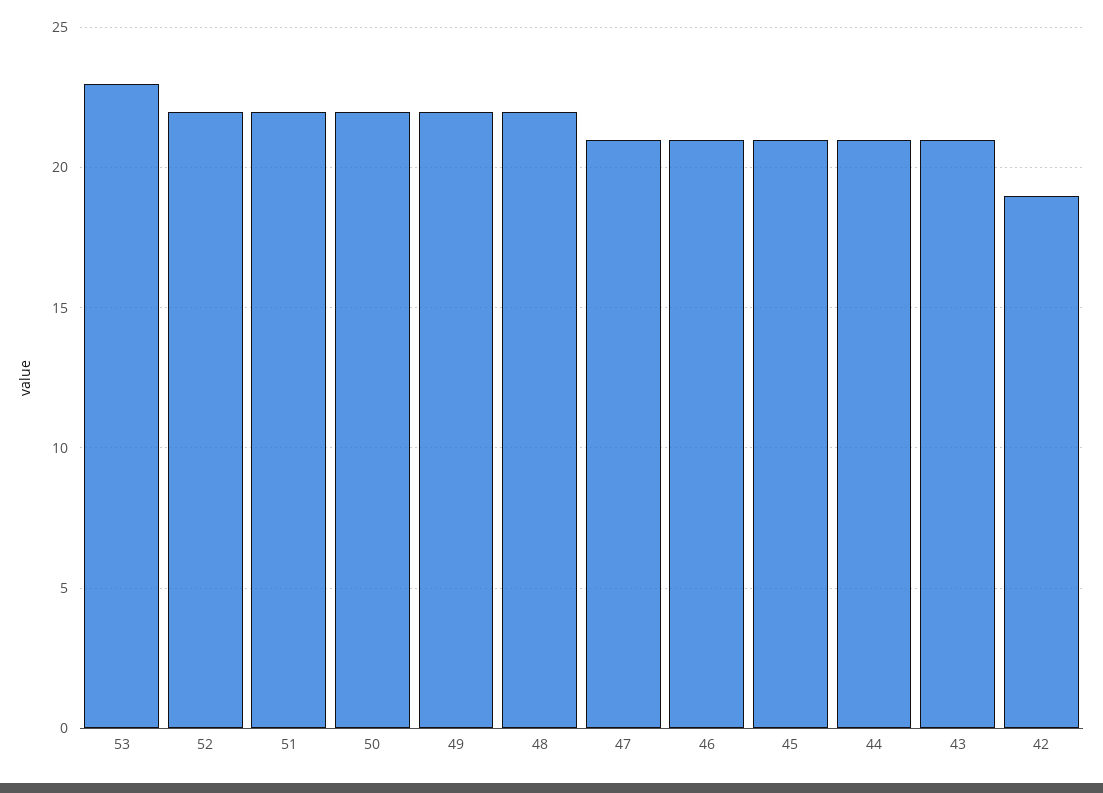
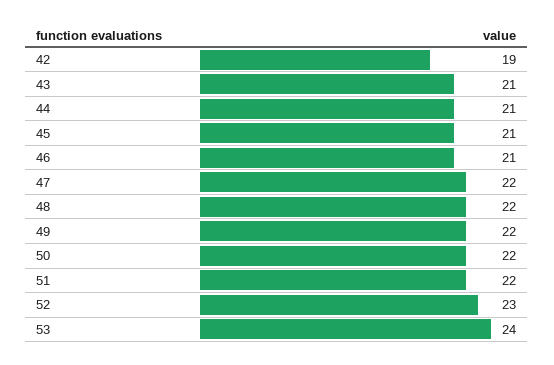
53: 23 -> 24
52: 22 -> 23
47: 21 -> 22

